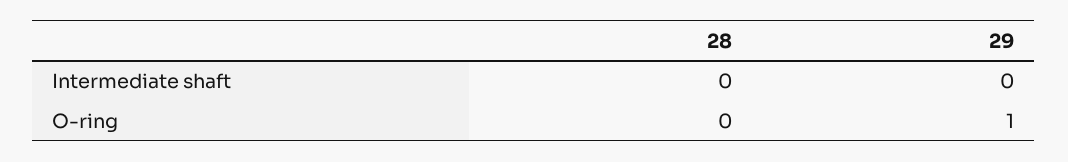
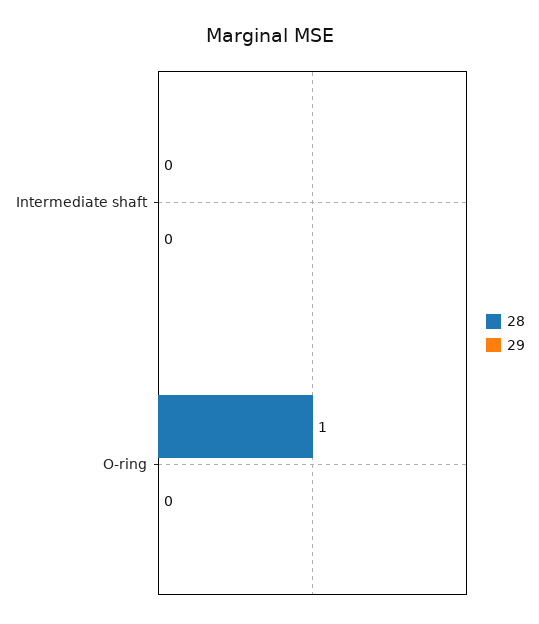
28, O-ring: 0 -> 1
29, O-ring: 1 -> 0

